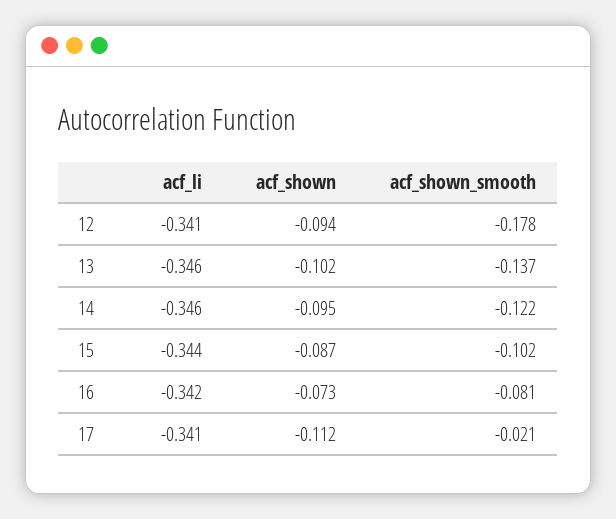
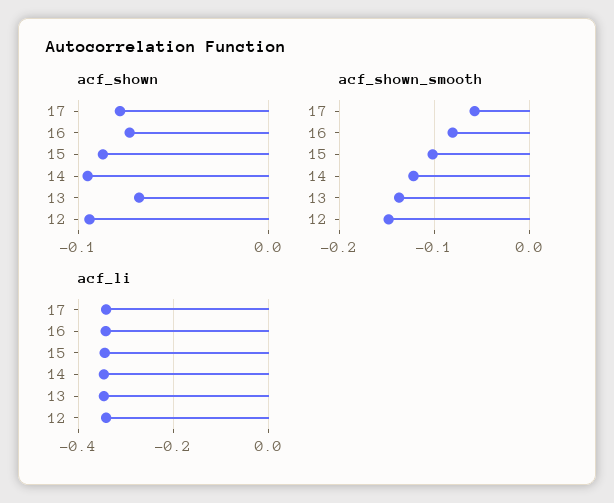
acf_shown_smooth, 12: -0.178 -> -0.15
acf_shown, 13: -0.102 -> -0.07
acf_shown, 17: -0.112 -> -0.08
acf_shown_smooth, 17: -0.021 -> -0.06

